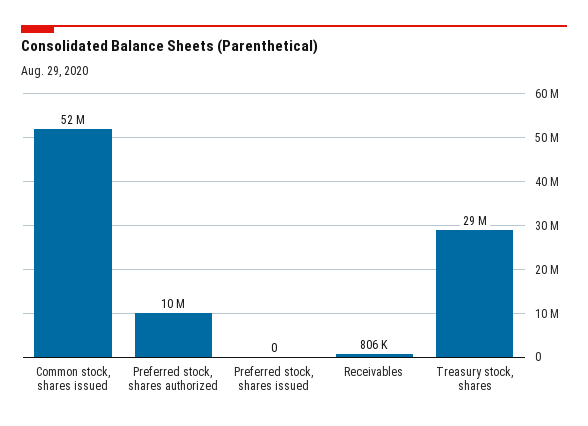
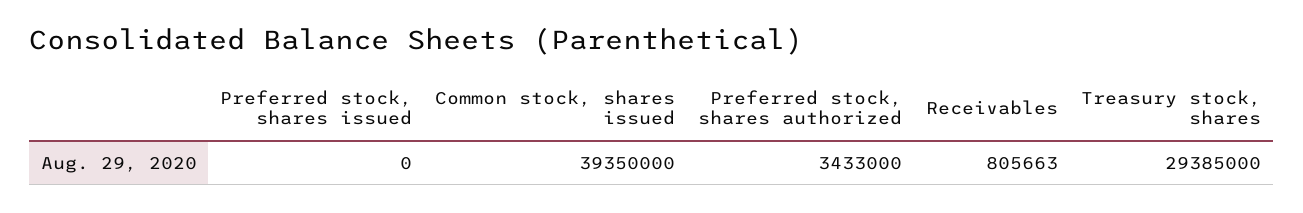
Common stock, shares issued: 52000000 -> 39350000
Preferred stock, shares authorized: 10000000 -> 3433000

